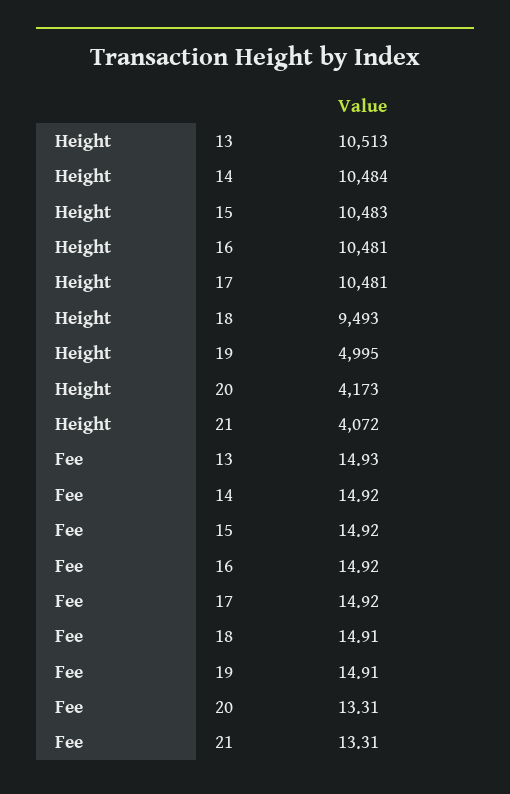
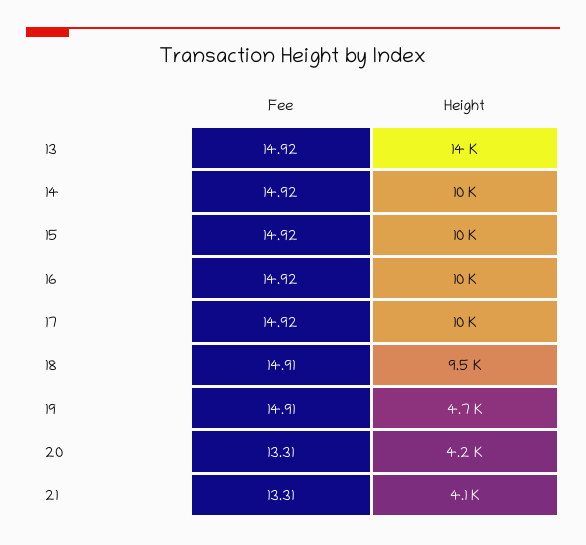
Height, 13: 10513 -> 14000
Height, 19: 4995 -> 4700
Fee, 13: 14.93 -> 14.92

